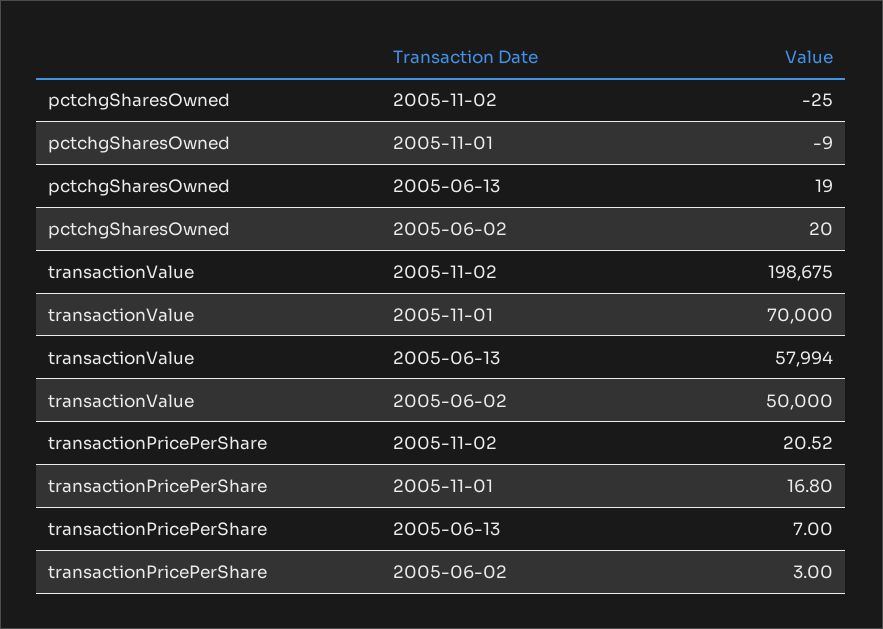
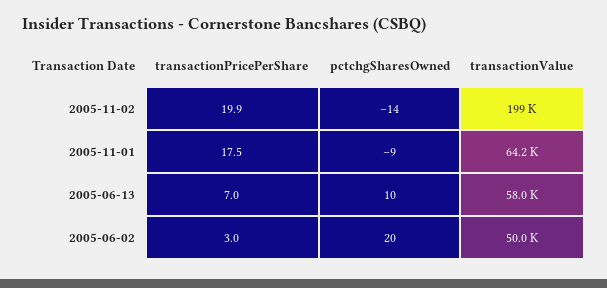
pctchgSharesOwned, 2005-11-02: -25 -> -14
pctchgSharesOwned, 2005-06-13: 19 -> 10
transactionValue, 2005-11-01: 70000 -> 64200
transactionPricePerShare, 2005-11-02: 20.52 -> 19.9
transactionPricePerShare, 2005-11-01: 16.8 -> 17.5

